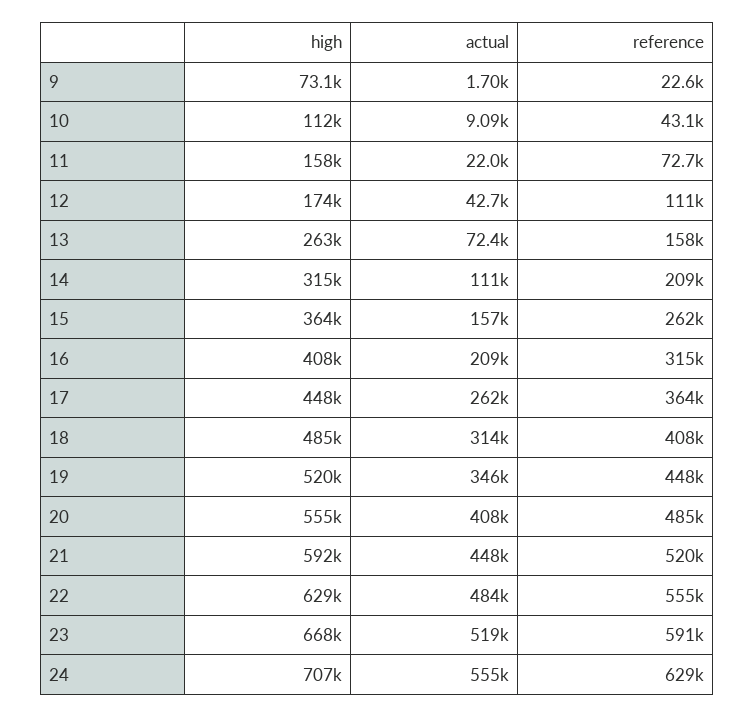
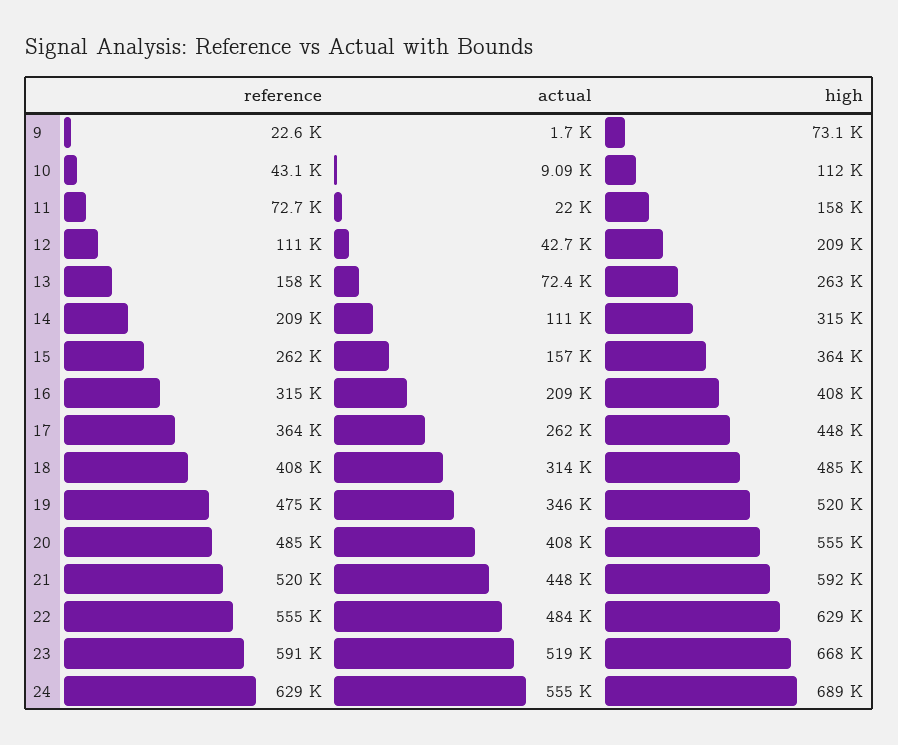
high, 12: 174000 -> 209000
reference, 19: 448000 -> 475000
high, 24: 707000 -> 689000

